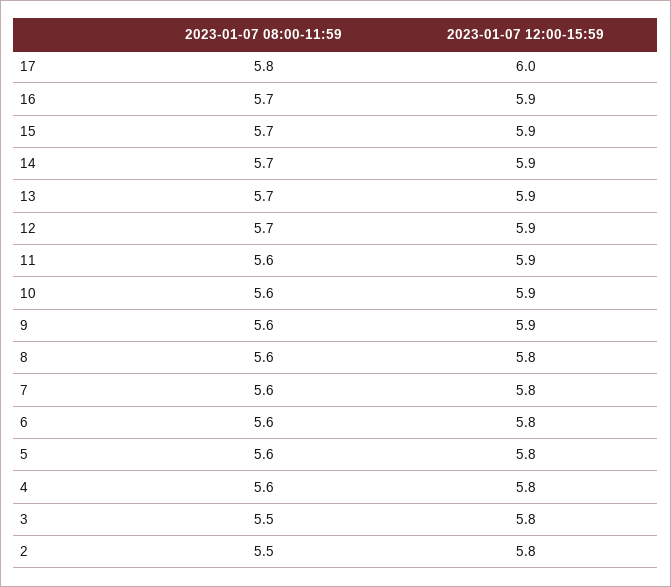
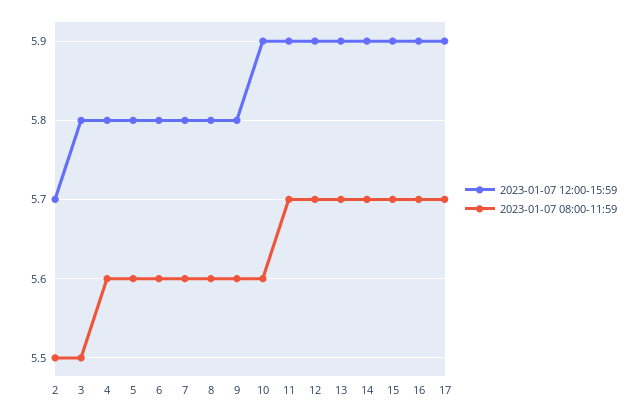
2023-01-07 08:00-11:59, 17: 5.8 -> 5.7
2023-01-07 12:00-15:59, 17: 6 -> 5.9
2023-01-07 08:00-11:59, 11: 5.6 -> 5.7
2023-01-07 12:00-15:59, 9: 5.9 -> 5.8
2023-01-07 12:00-15:59, 2: 5.8 -> 5.7

